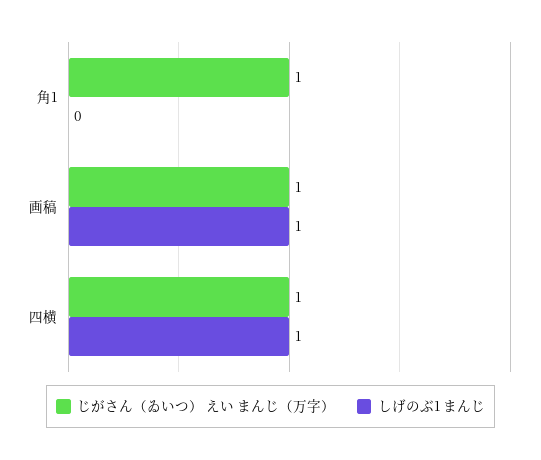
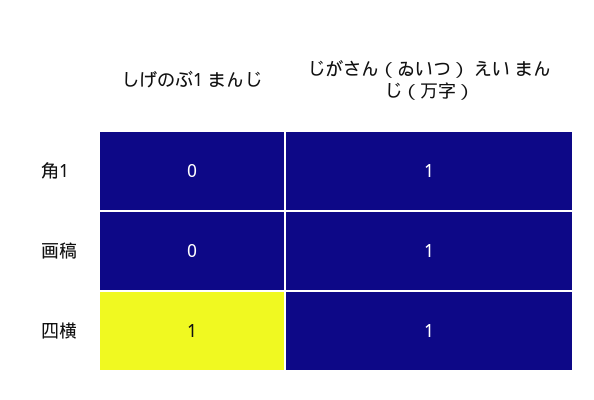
しげのぶ1 まんじ, 画稿: 1 -> 0

